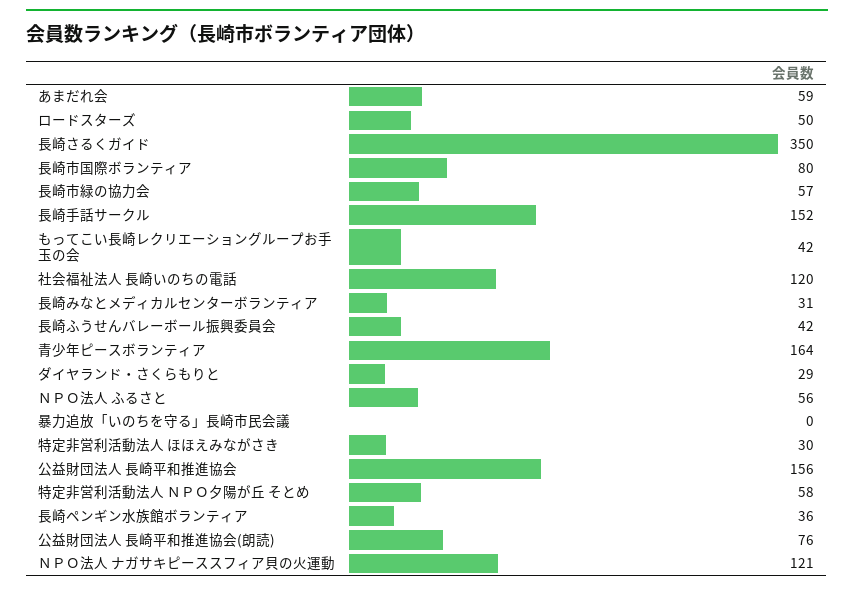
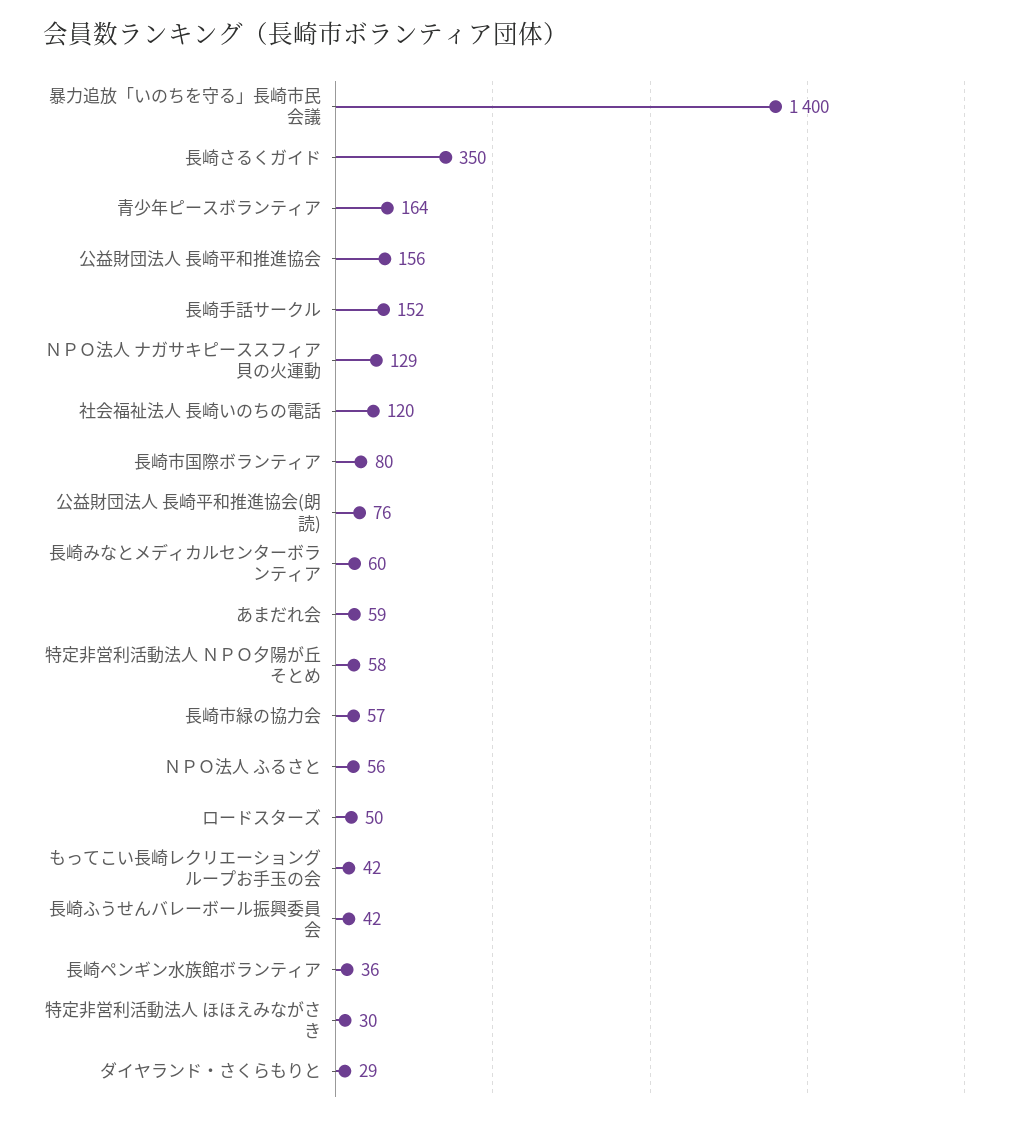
長崎みなとメディカルセンターボランティア: 31 -> 60
暴力追放「いのちを守る」長崎市民会議: 0 -> 1400
ＮＰＯ法人 ナガサキピーススフィア貝の火運動: 121 -> 129

